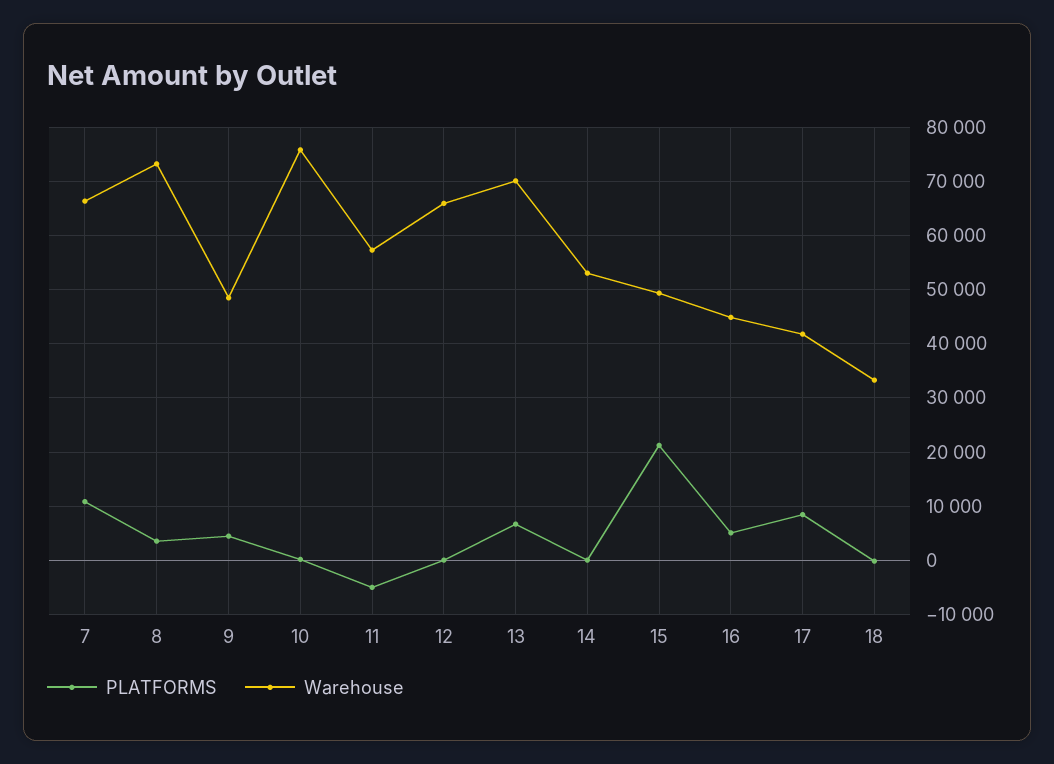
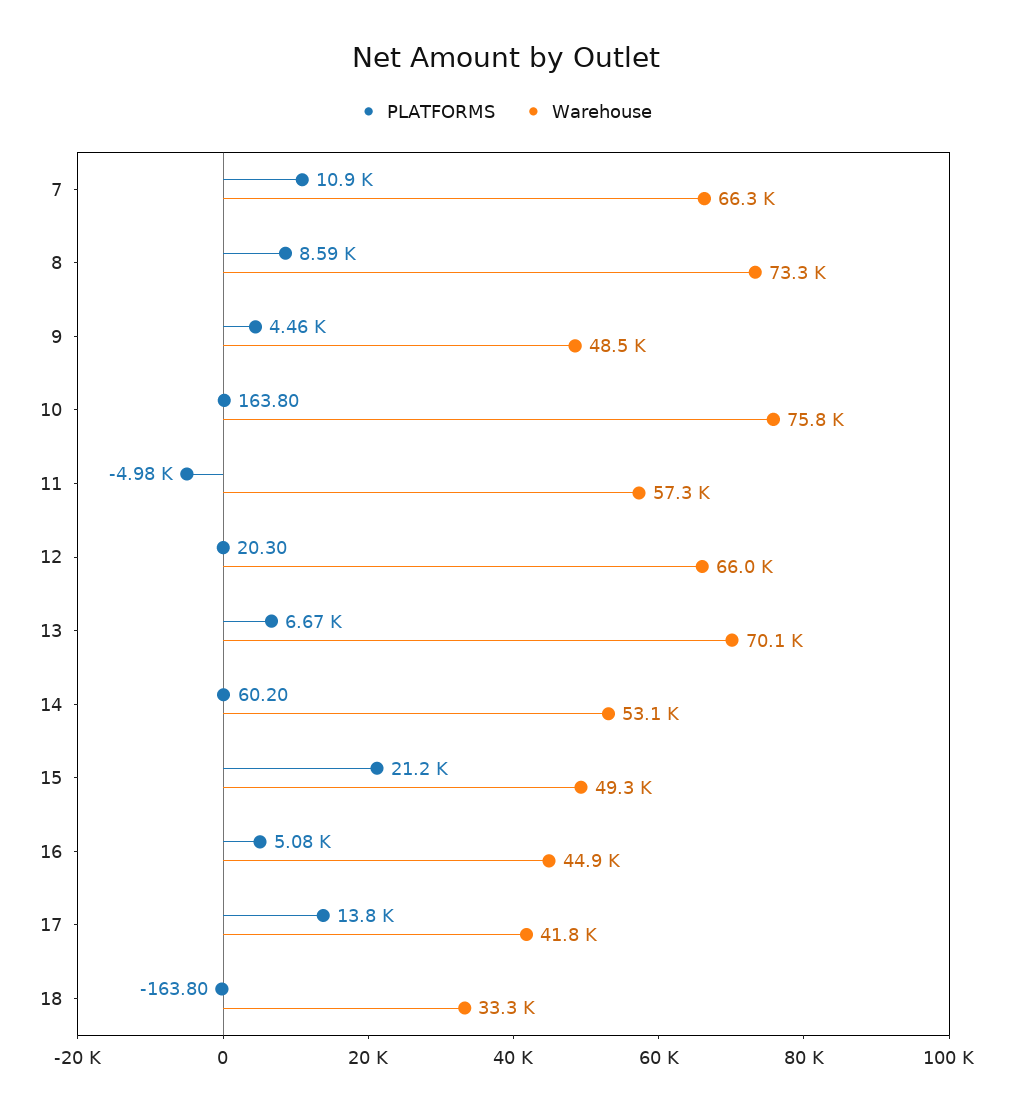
PLATFORMS, 8: 4000 -> 8590
PLATFORMS, 17: 8000 -> 13800

